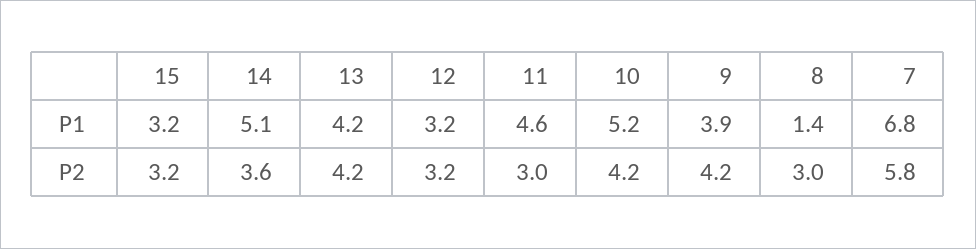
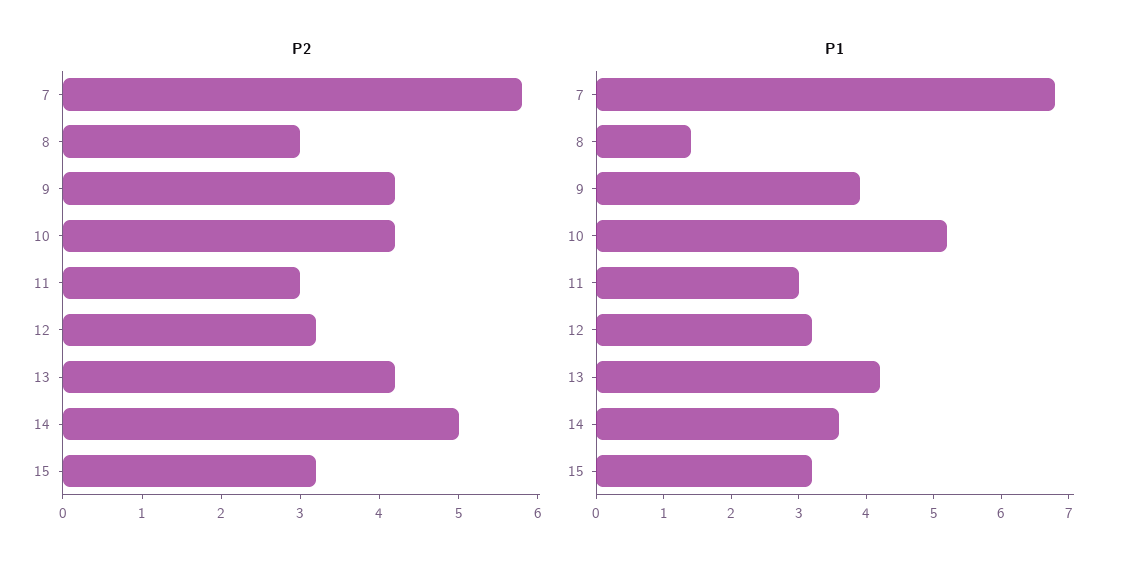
P1, 14: 5.1 -> 3.5
P1, 11: 4.6 -> 3
P2, 14: 3.6 -> 5

